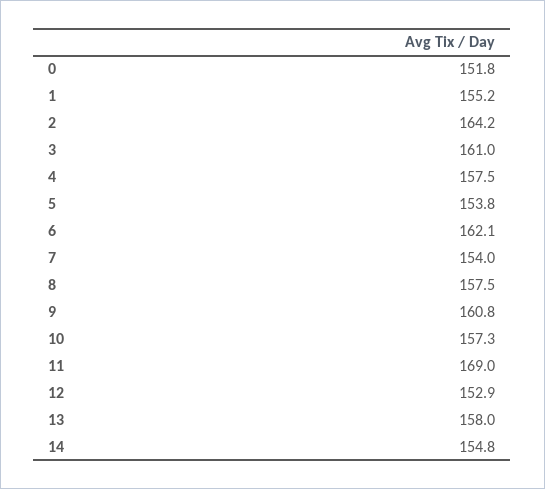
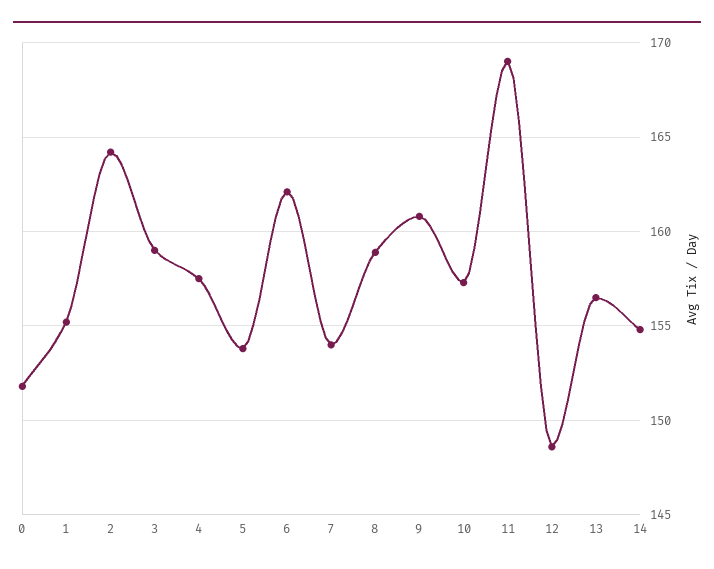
3: 161 -> 159
8: 157.5 -> 159
12: 152.9 -> 148.5
13: 158 -> 156.5

